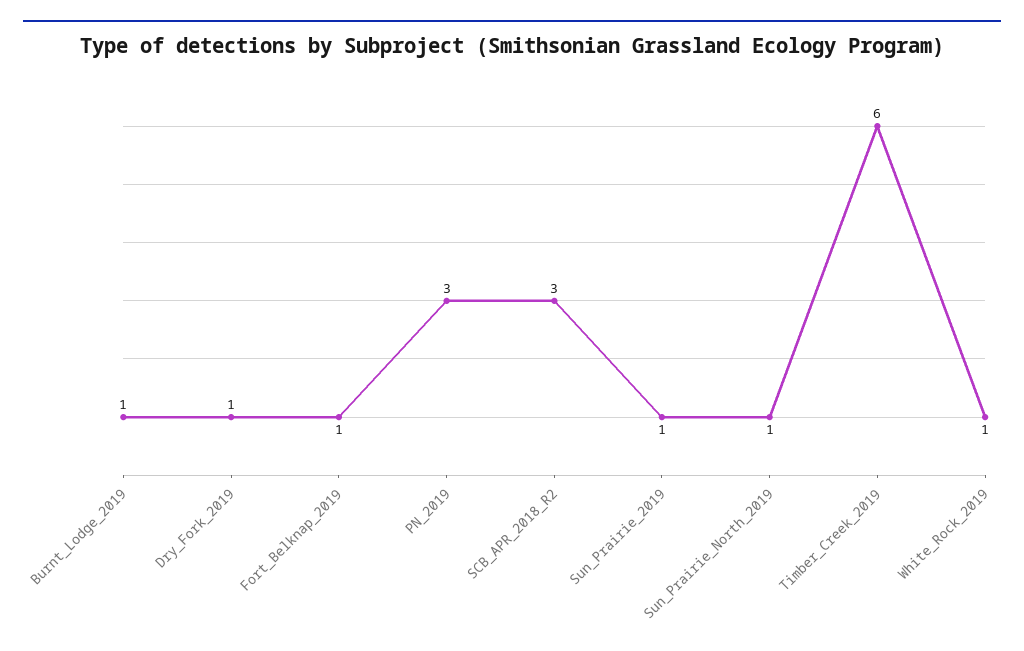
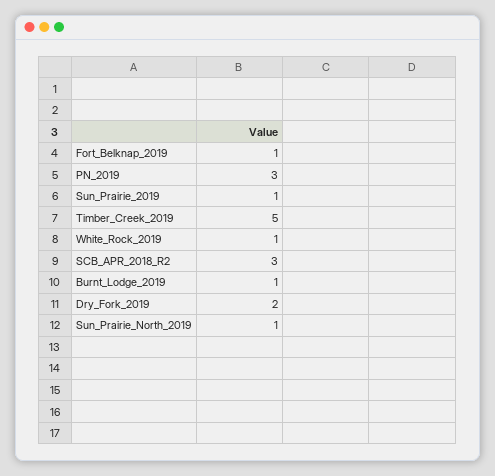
Dry_Fork_2019: 1 -> 2
Timber_Creek_2019: 6 -> 5

